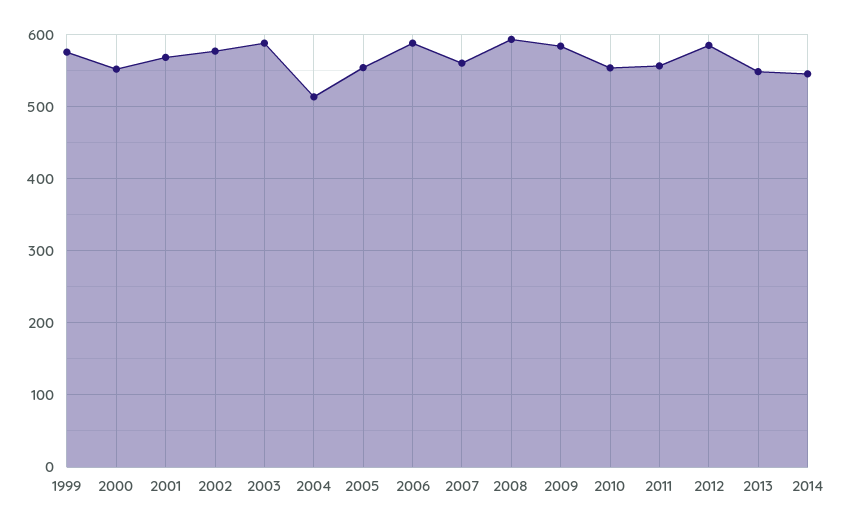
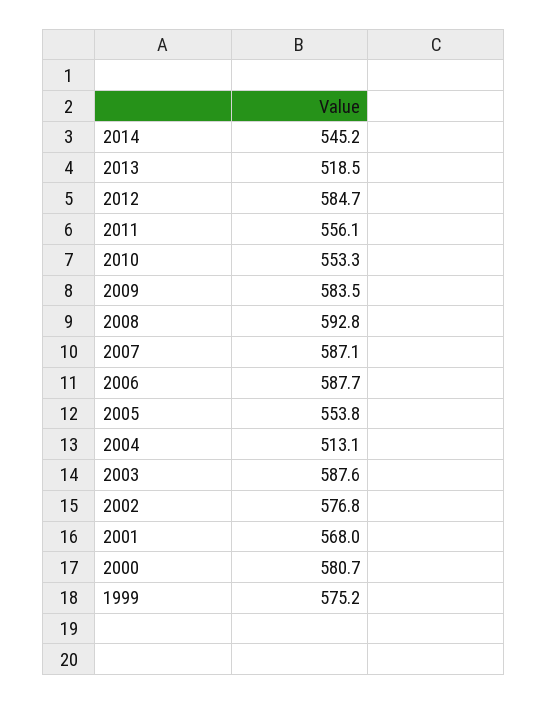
2000: 550 -> 580.7
2007: 560 -> 587.1
2013: 550 -> 518.5

